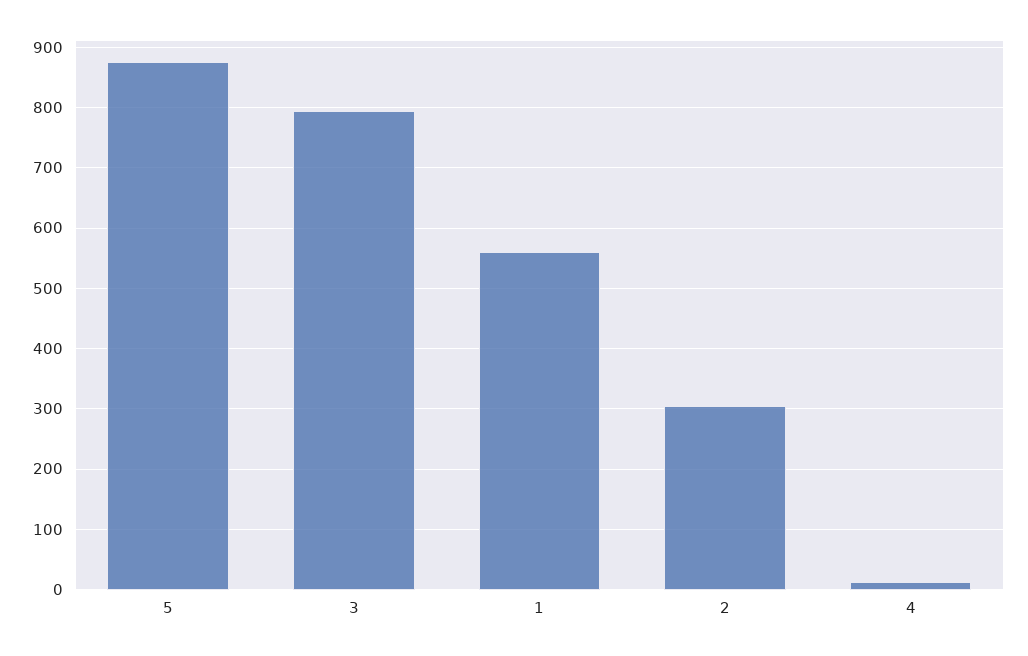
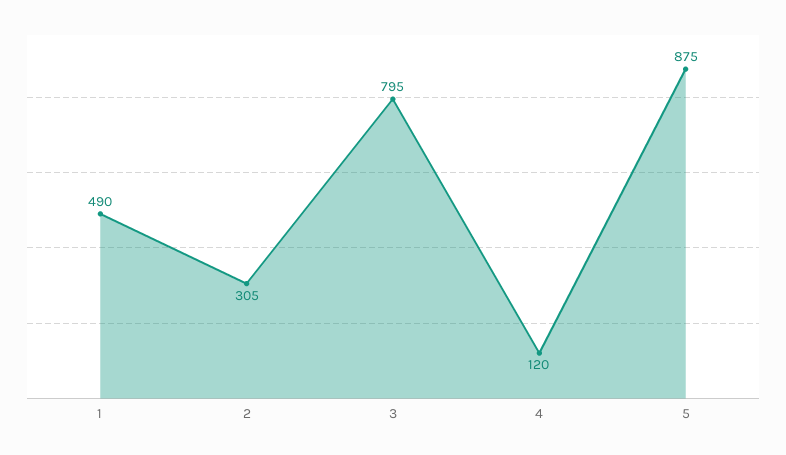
1: 560 -> 490
4: 10 -> 120

